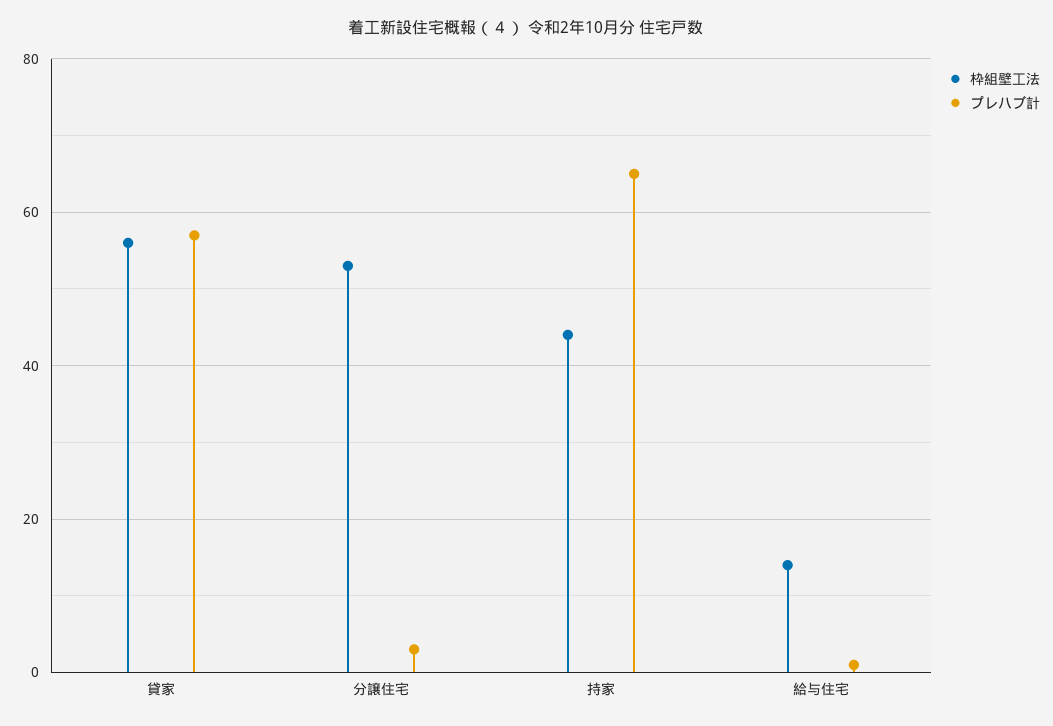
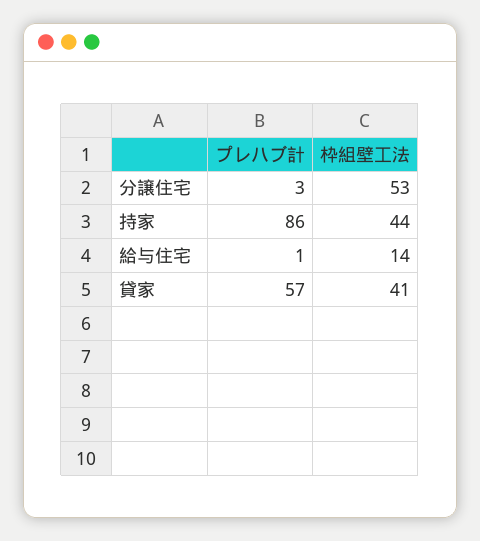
枠組壁工法, 貸家: 55 -> 41
プレハブ計, 持家: 65 -> 86

